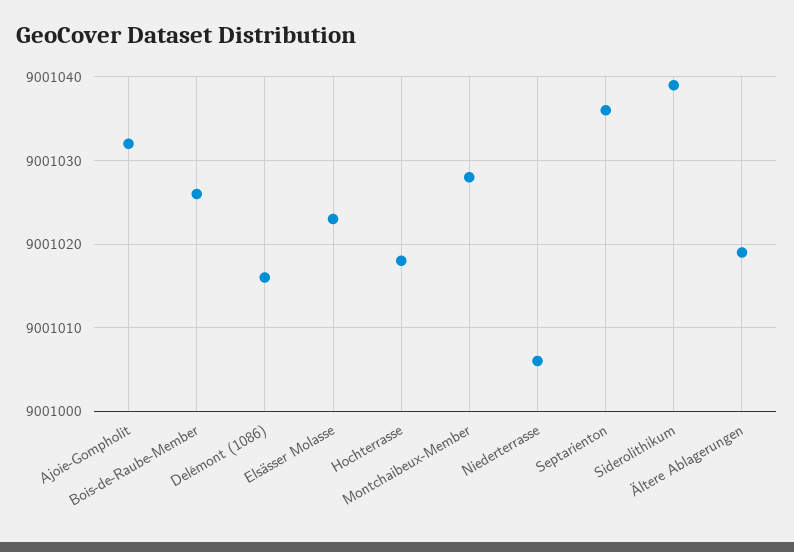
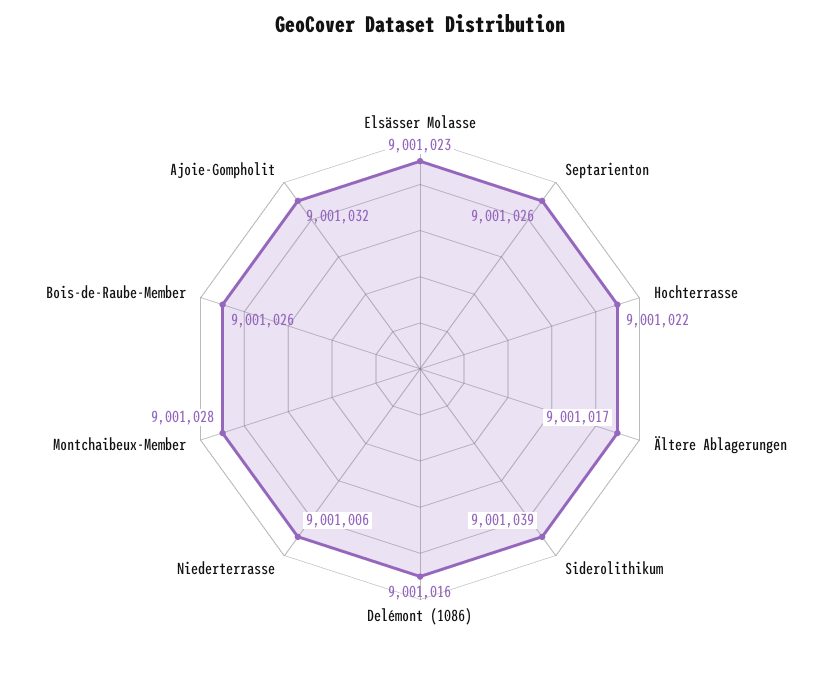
Hochterrasse: 9001018 -> 9001022
Septarienton: 9001036 -> 9001026
Ältere Ablagerungen: 9001019 -> 9001017

